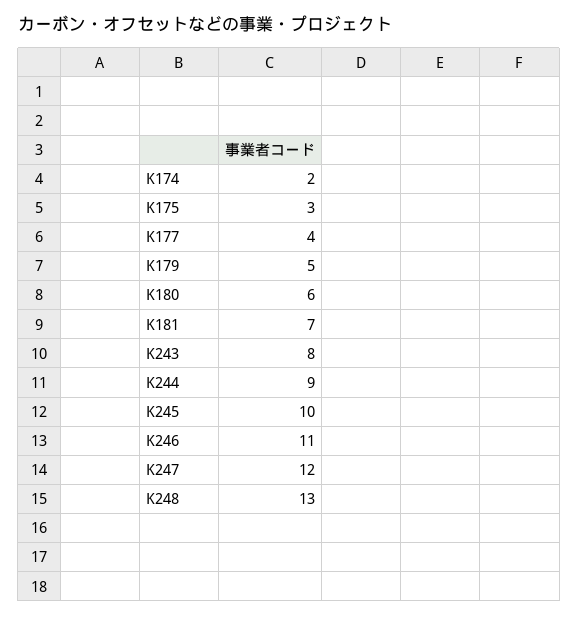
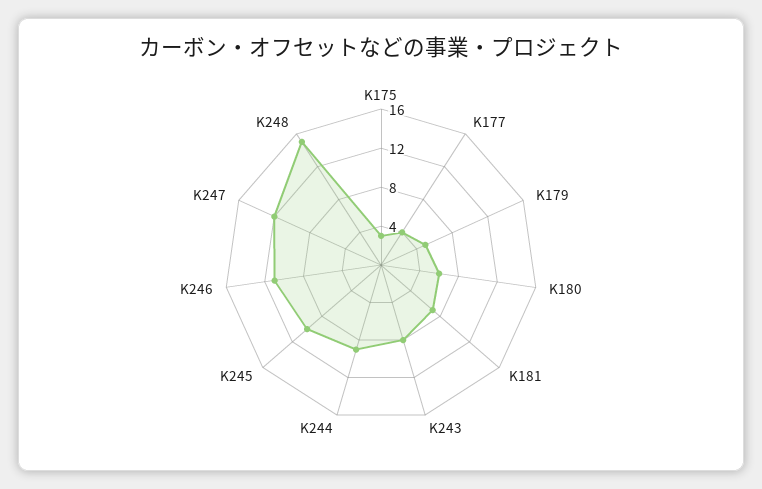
K174: 2 -> none
K248: 13 -> 15

